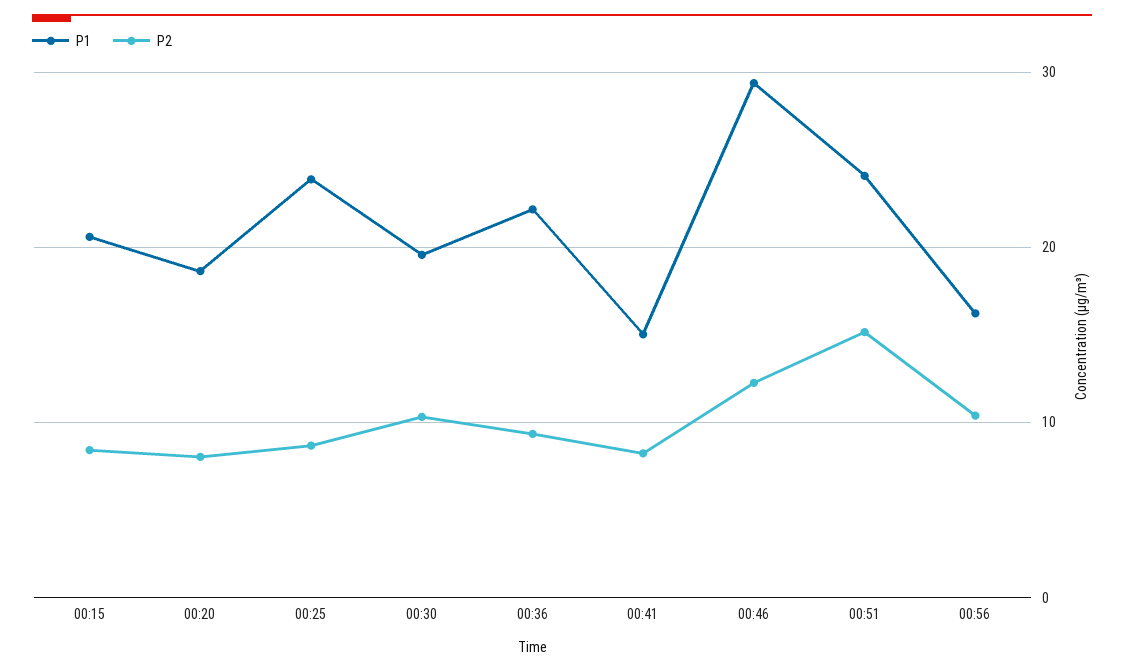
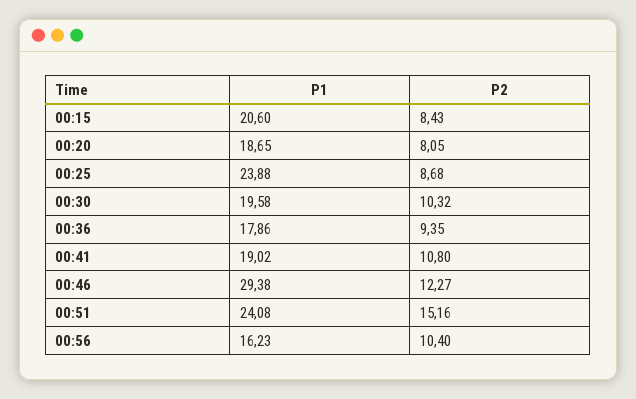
P1, 00:36: 22 -> 17.86
P1, 00:41: 15 -> 19.02
P2, 00:41: 8 -> 10.8

